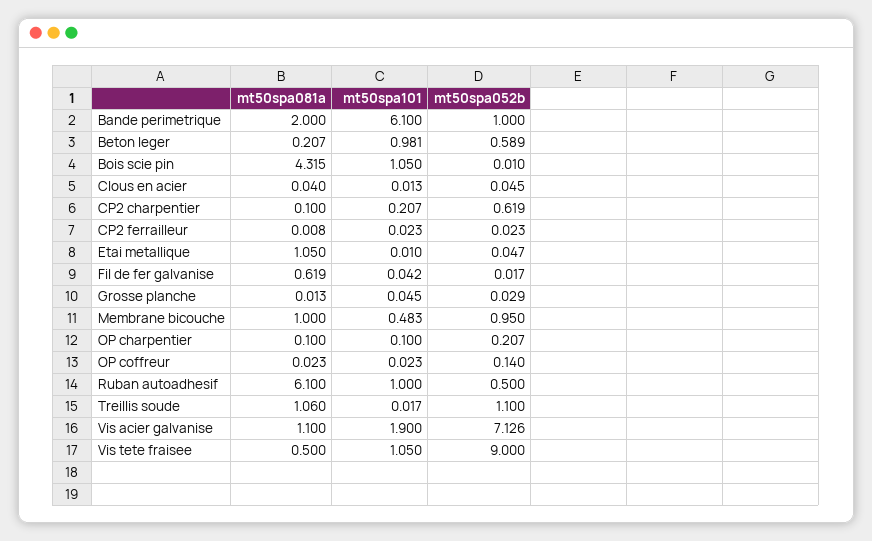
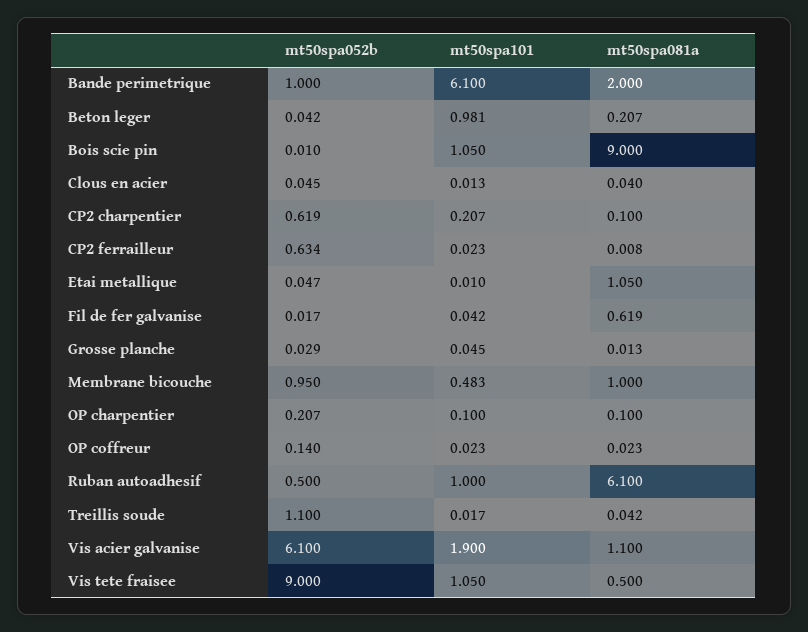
mt50spa052b, Beton leger: 0.589 -> 0.042
mt50spa081a, Bois scie pin: 4.315 -> 9
mt50spa052b, CP2 ferrailleur: 0.023 -> 0.634
mt50spa081a, Treillis soude: 1.06 -> 0.042
mt50spa052b, Vis acier galvanise: 7.126 -> 6.1

